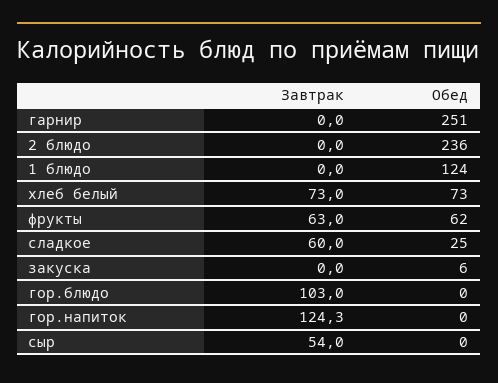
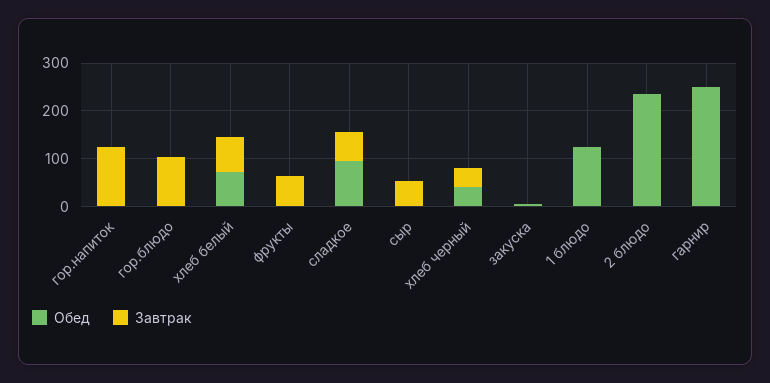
Обед, фрукты: 62 -> 0
Обед, сладкое: 25 -> 100
Обед, хлеб черный: none -> 40
Завтрак, хлеб черный: none -> 40

